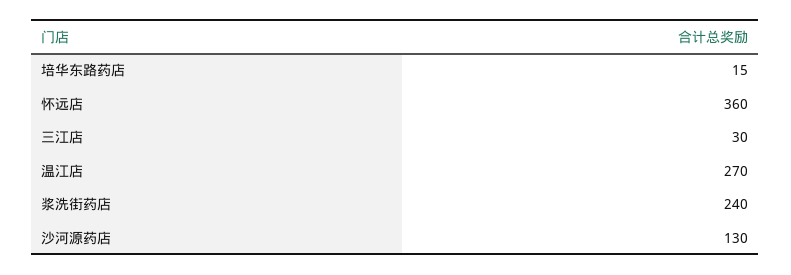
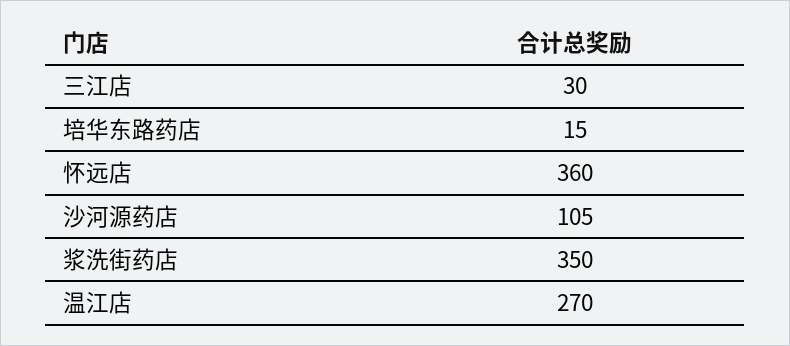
浆洗街药店: 240 -> 350
沙河源药店: 130 -> 105

